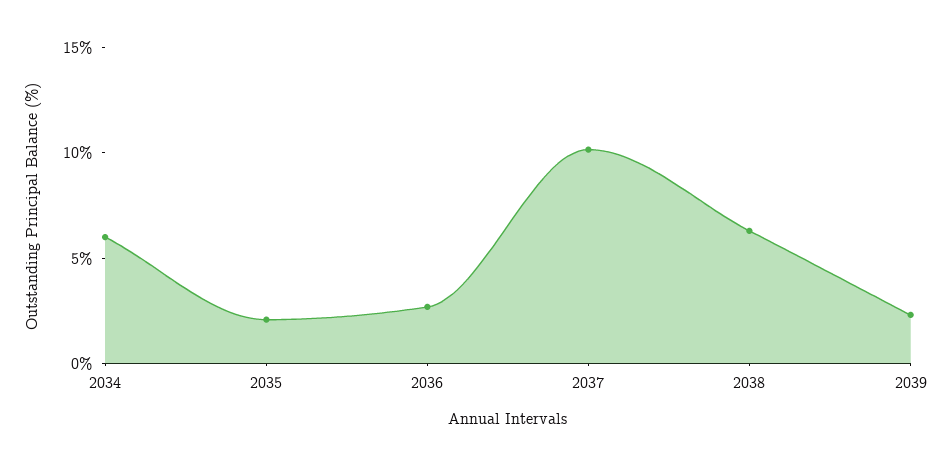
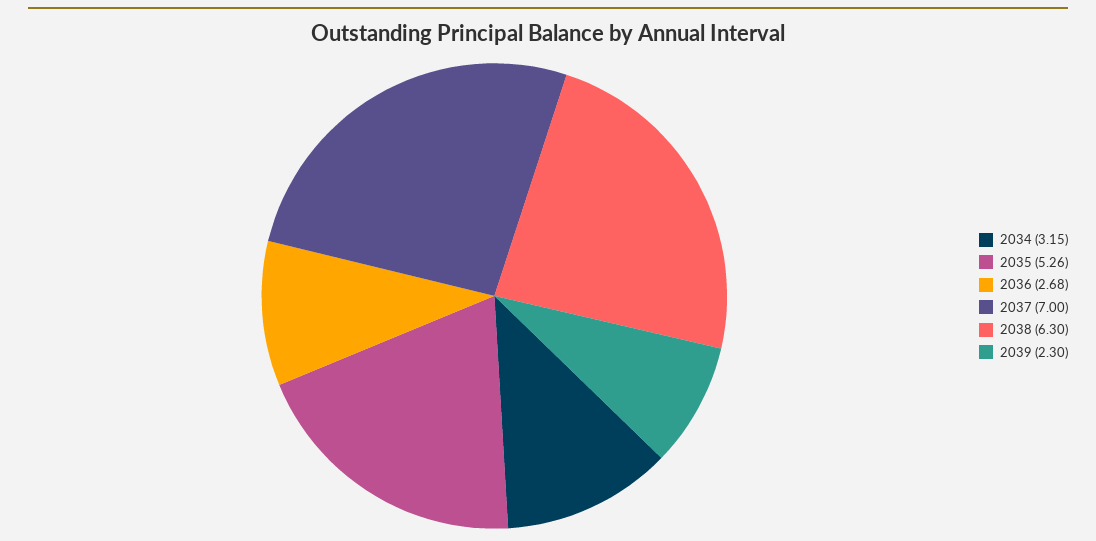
2034: 6 -> 3.15
2035: 2 -> 5.26
2037: 10 -> 7

